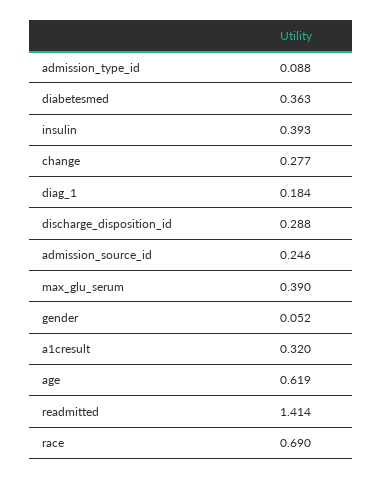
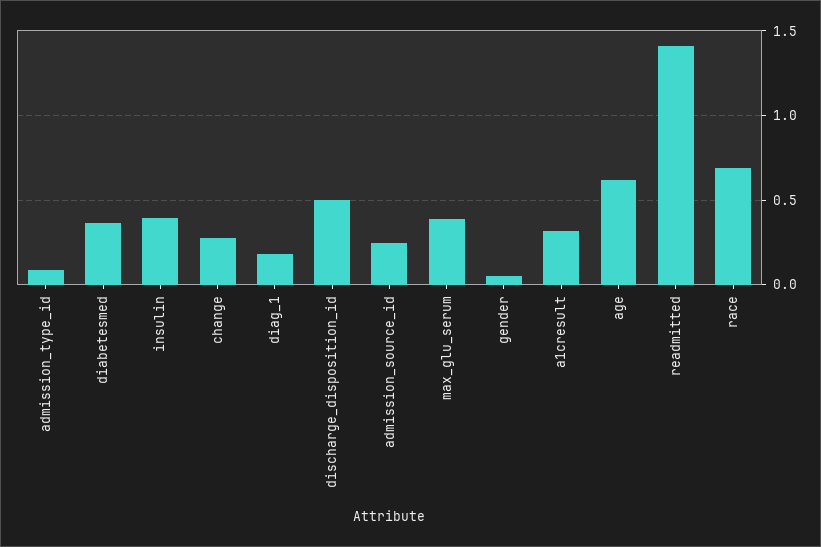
discharge_disposition_id: 0.288 -> 0.5

